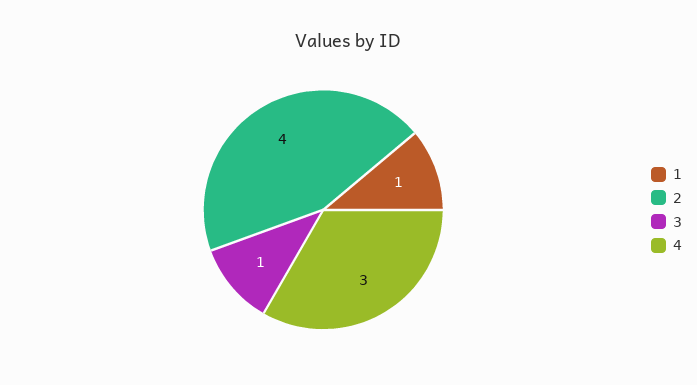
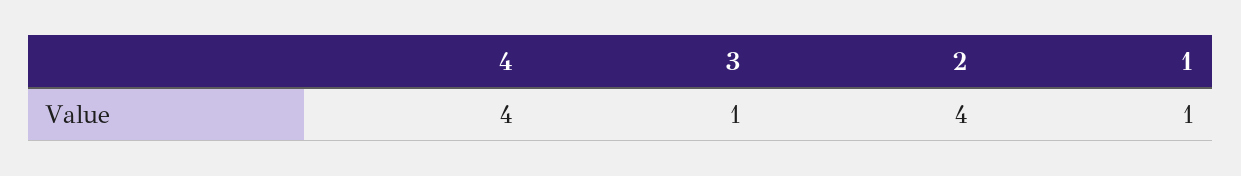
4: 3 -> 4

